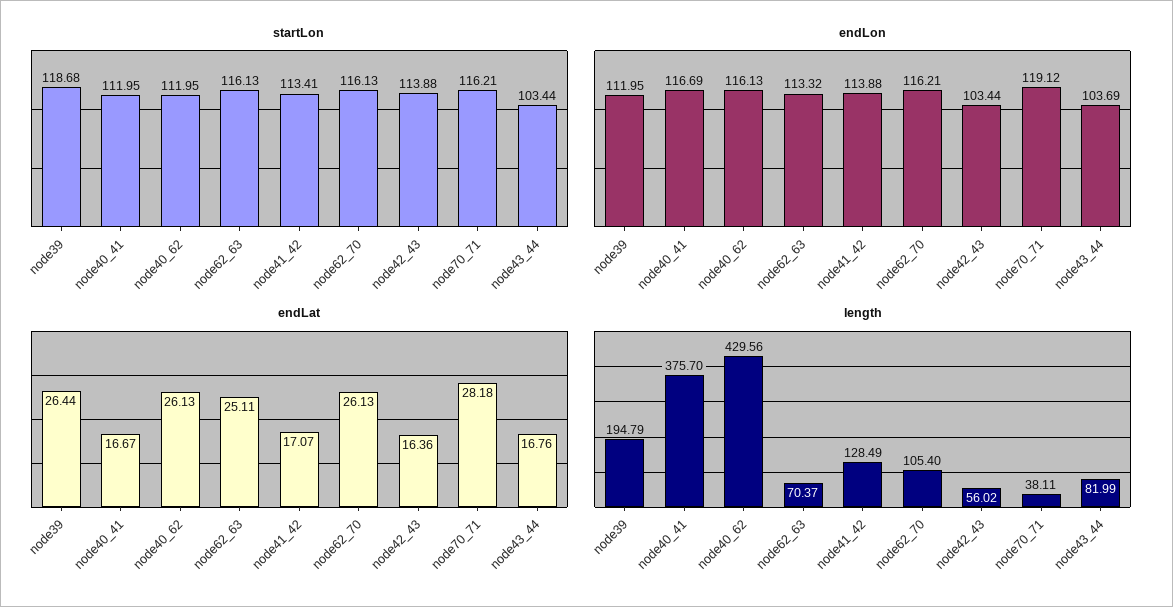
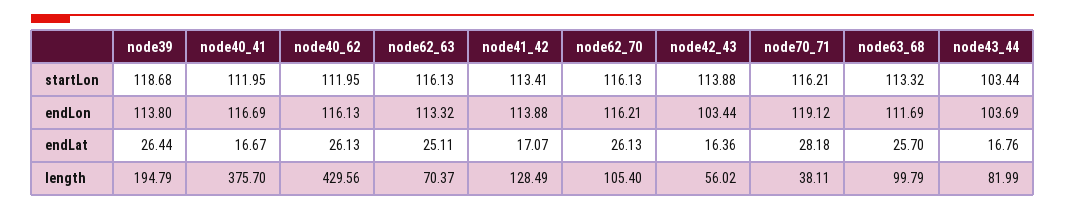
endLon, node39: 111.95 -> 113.8
startLon, node63_68: none -> 113.32
endLon, node63_68: none -> 111.69
endLat, node63_68: none -> 25.7
length, node63_68: none -> 99.79

